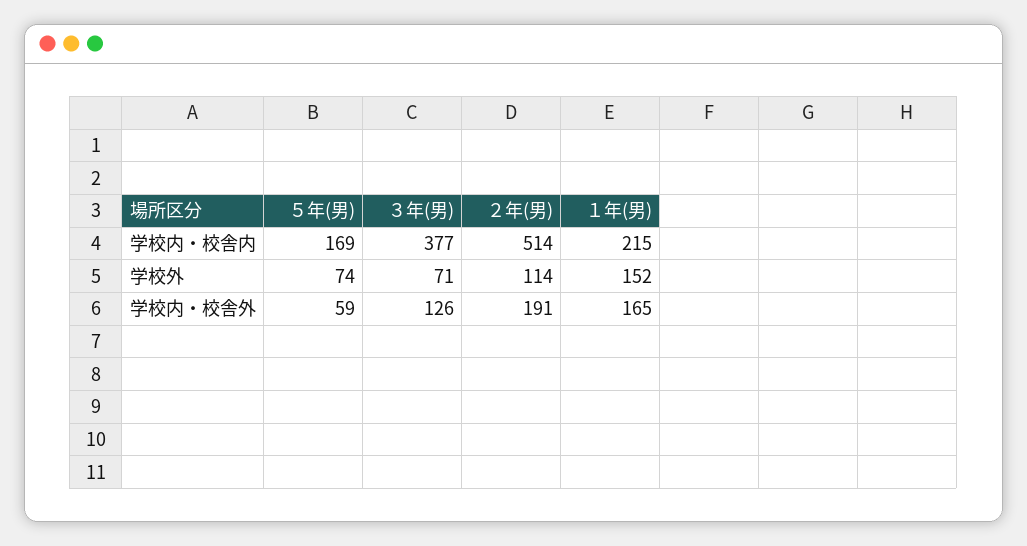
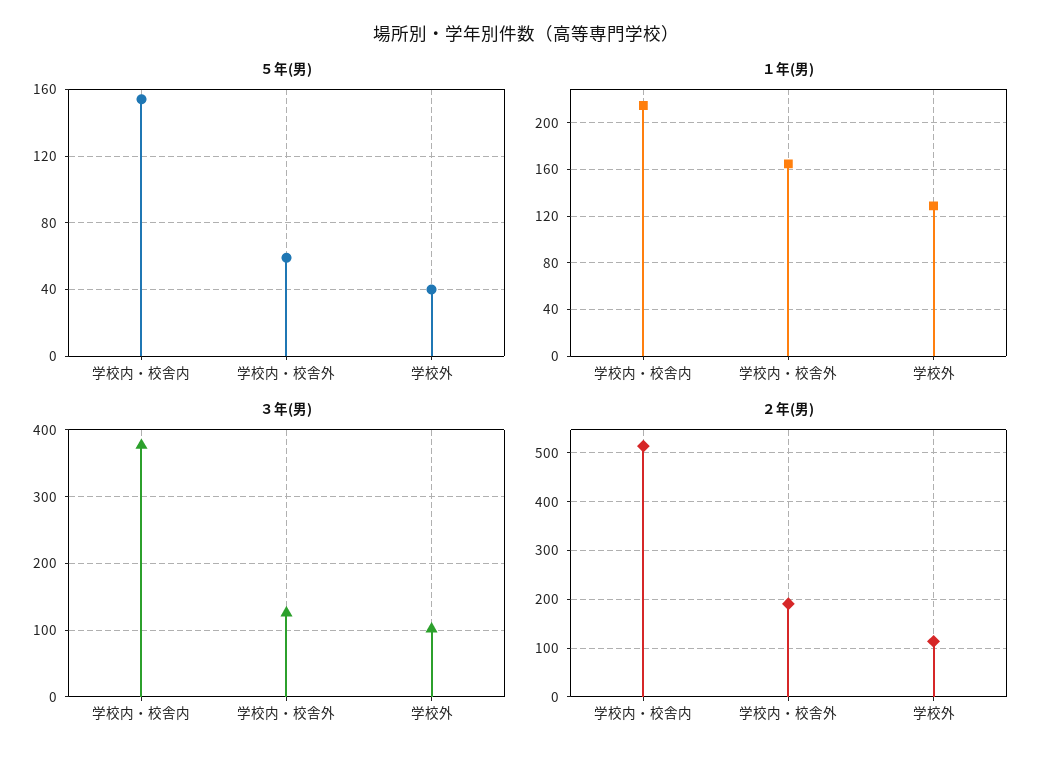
５年(男), 学校内・校舎内: 169 -> 155
５年(男), 学校外: 74 -> 40
３年(男), 学校外: 71 -> 100
１年(男), 学校外: 152 -> 130

